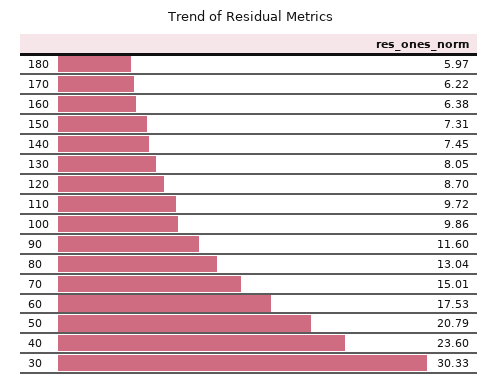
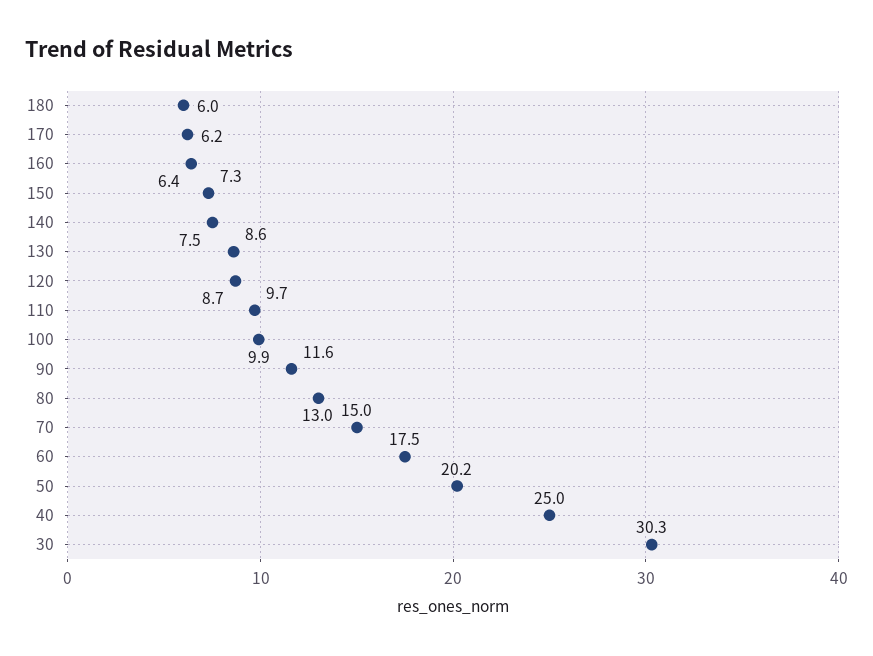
130: 8.05 -> 8.6
50: 20.79 -> 20.2
40: 23.6 -> 25

